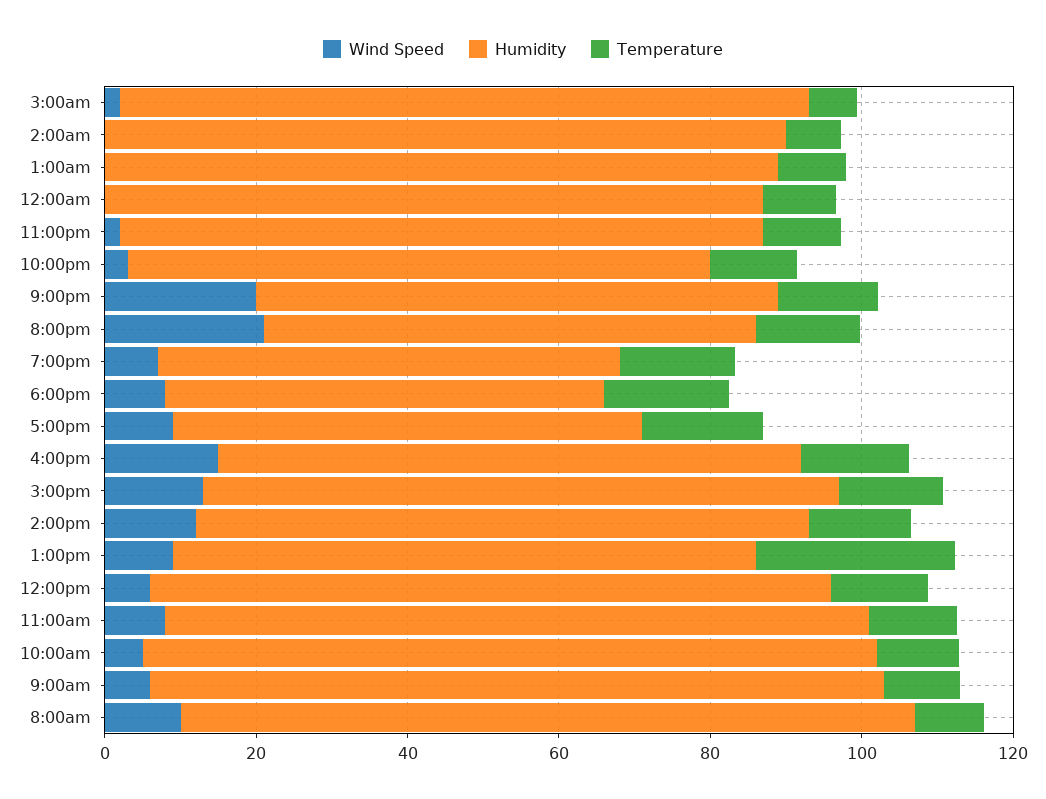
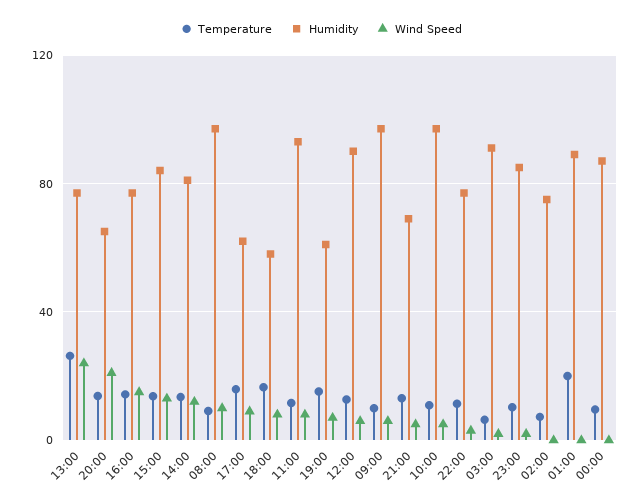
Humidity, 2:00am: 90 -> 75
Temperature, 1:00am: 10 -> 20
Wind Speed, 9:00pm: 20 -> 5
Wind Speed, 1:00pm: 10 -> 25

